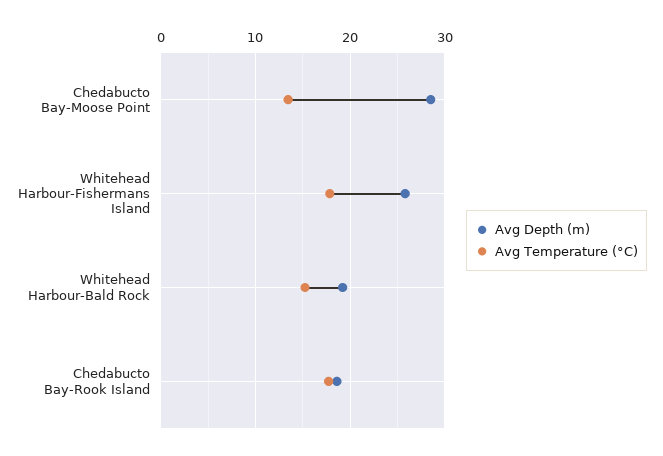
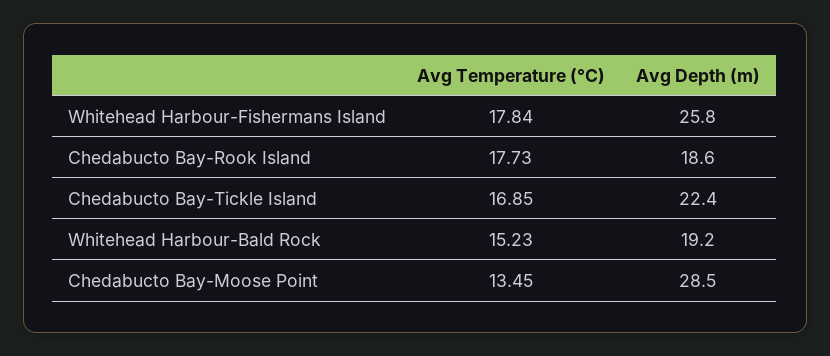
Avg Temperature (°C), Chedabucto Bay-Tickle Island: none -> 16.85
Avg Depth (m), Chedabucto Bay-Tickle Island: none -> 22.4

